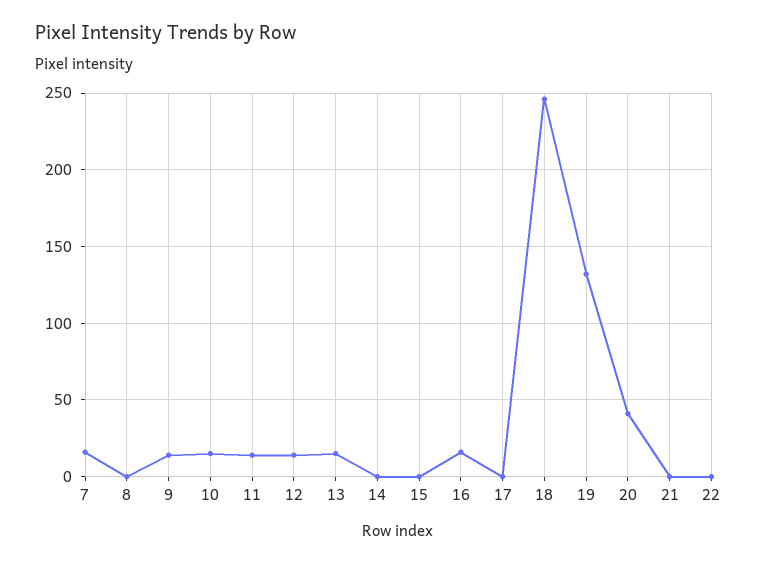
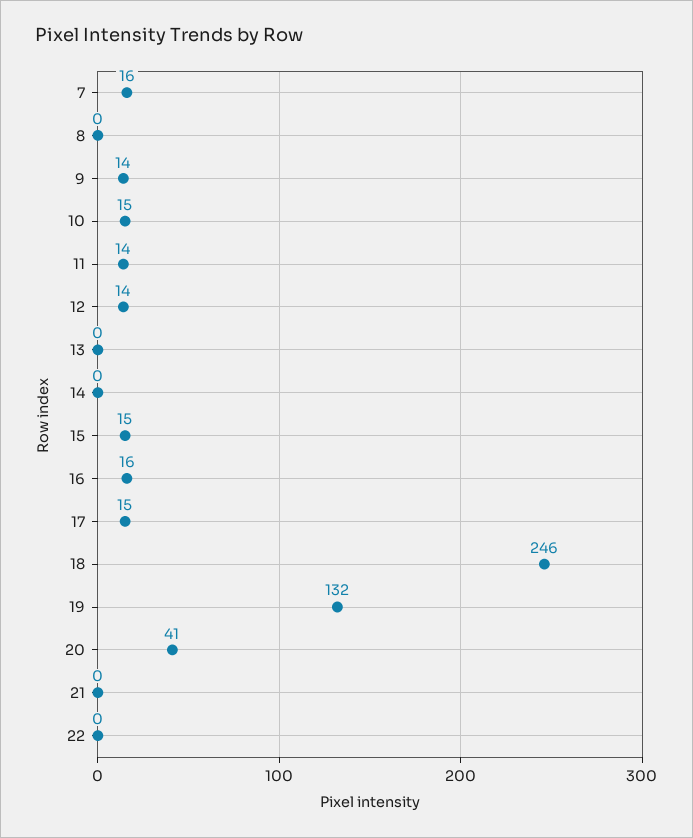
13: 15 -> 0
15: 0 -> 15
17: 0 -> 15

